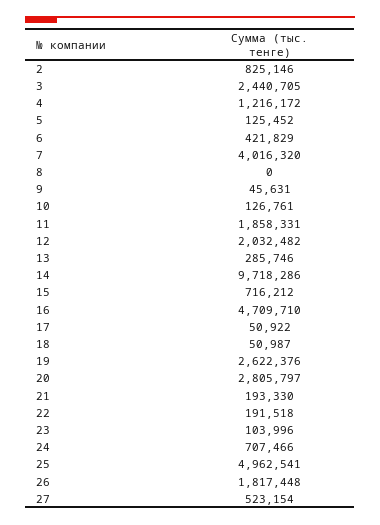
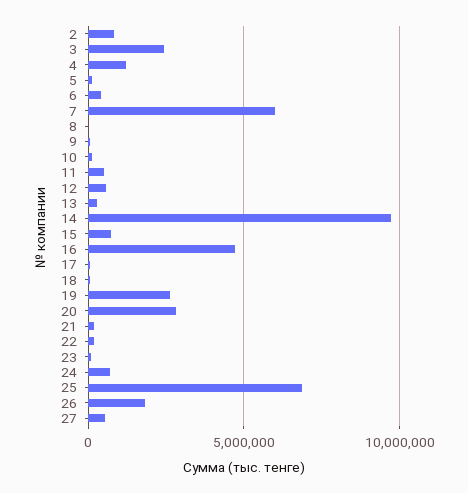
7: 4016320 -> 6000000
11: 1858331 -> 500000
12: 2032482 -> 500000
25: 4962541 -> 7000000

